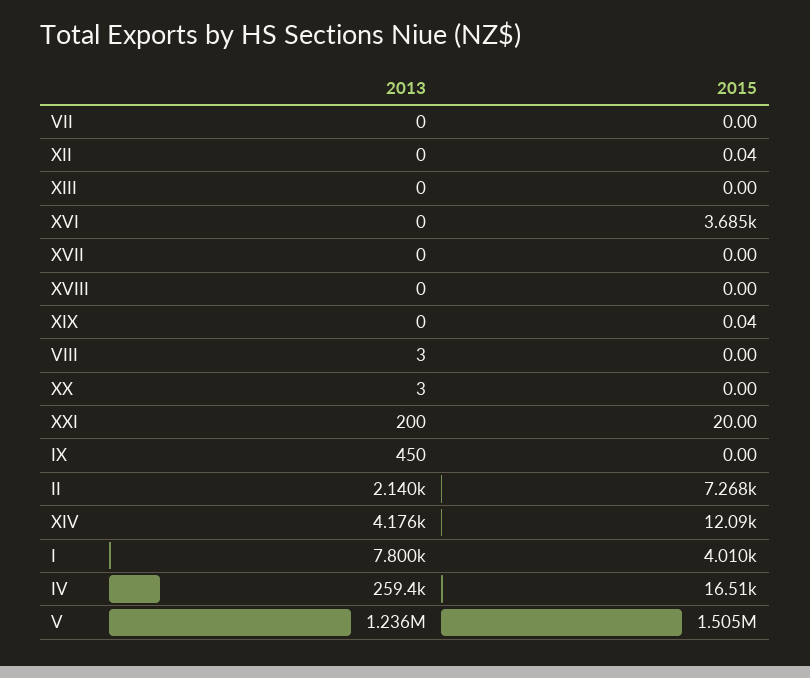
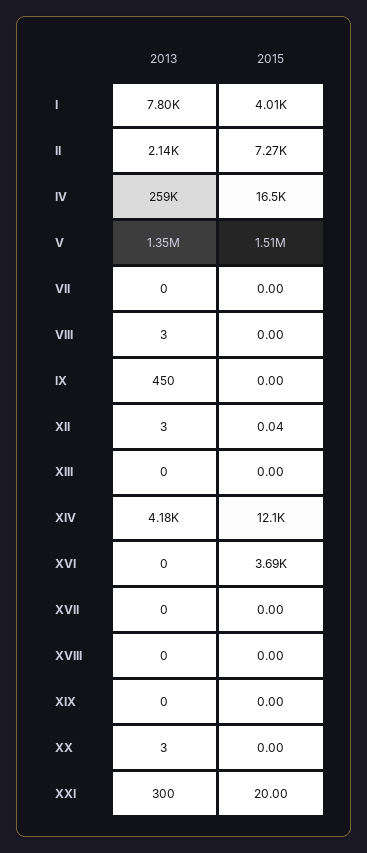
2013, XII: 0 -> 3
2015, XIX: 0.04 -> 0
2013, XXI: 200 -> 300
2013, V: 1236000 -> 1350000

